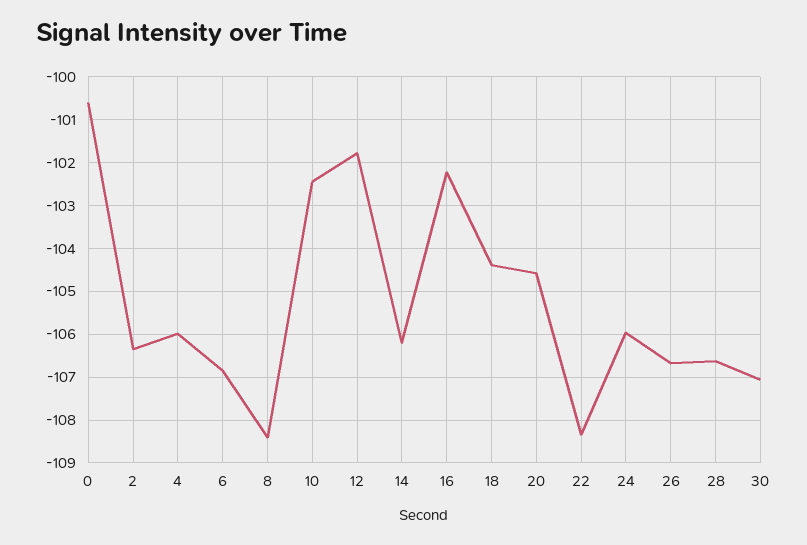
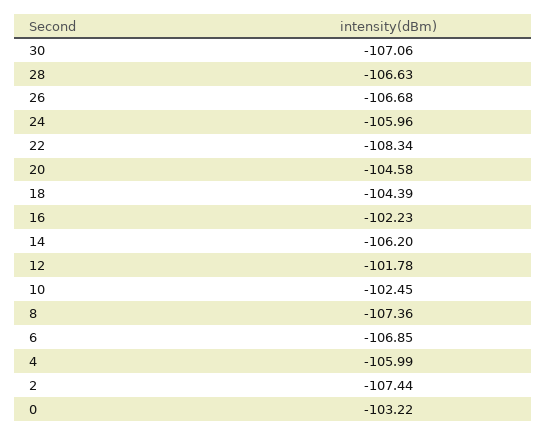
0: -100.6 -> -103.22
2: -106.4 -> -107.44
8: -108.4 -> -107.36

